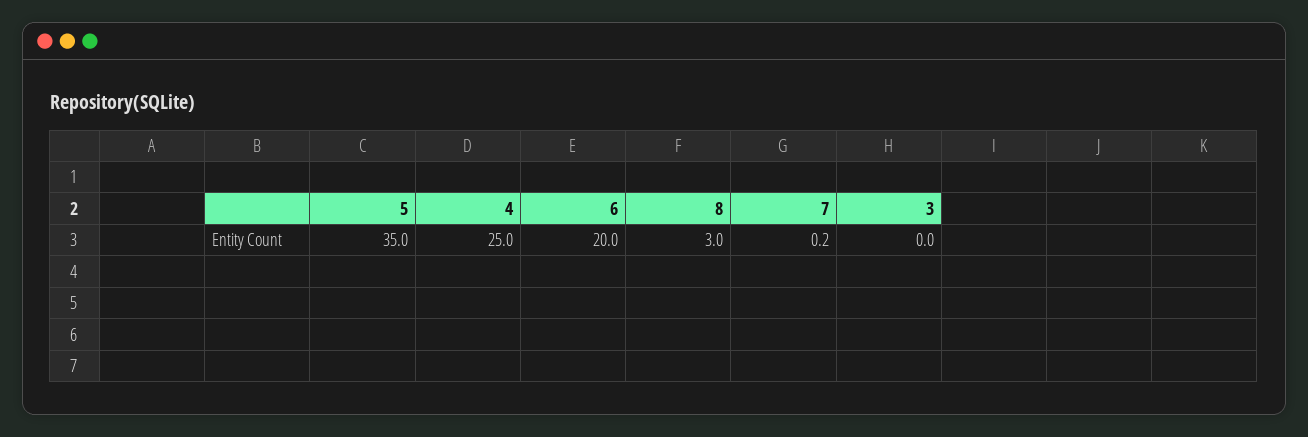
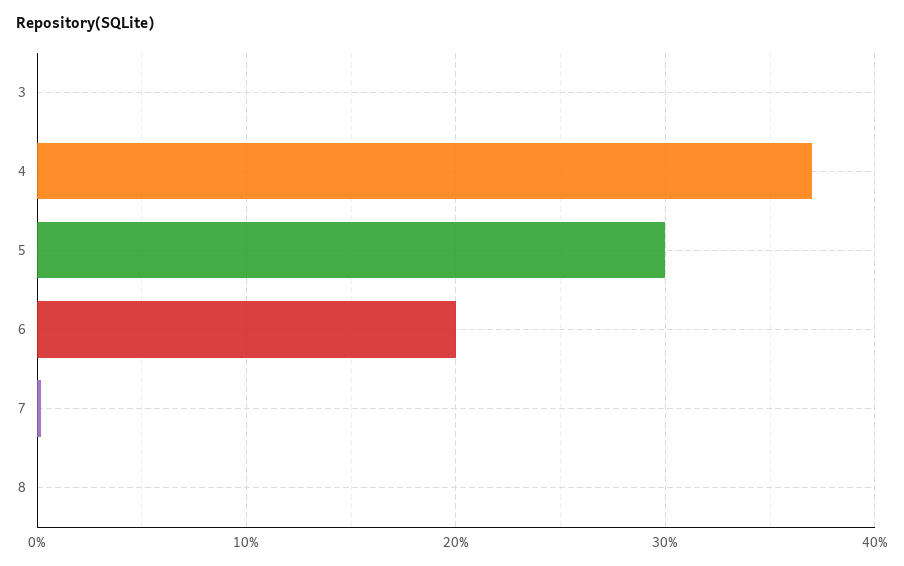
5: 35 -> 30
4: 25 -> 37
8: 3 -> 0

